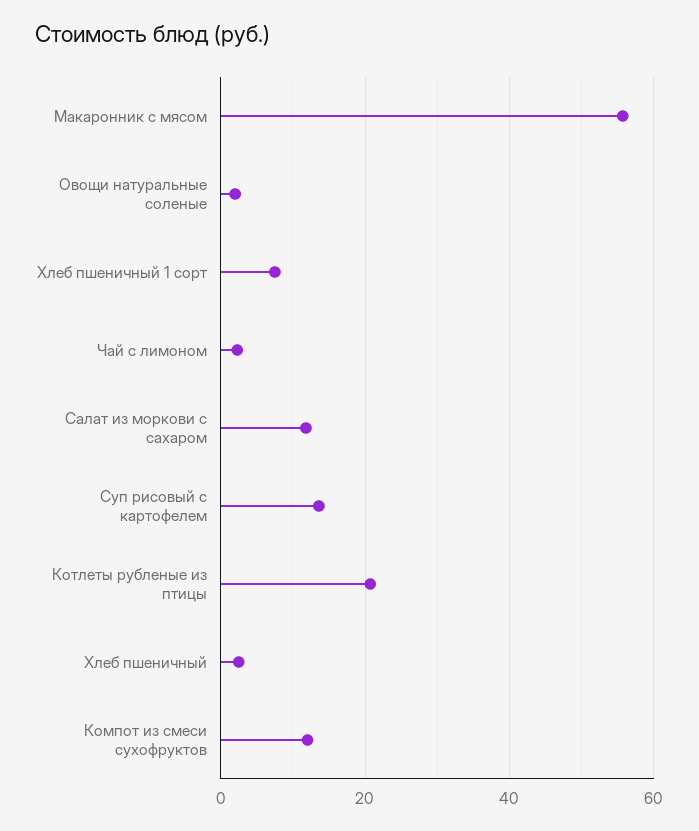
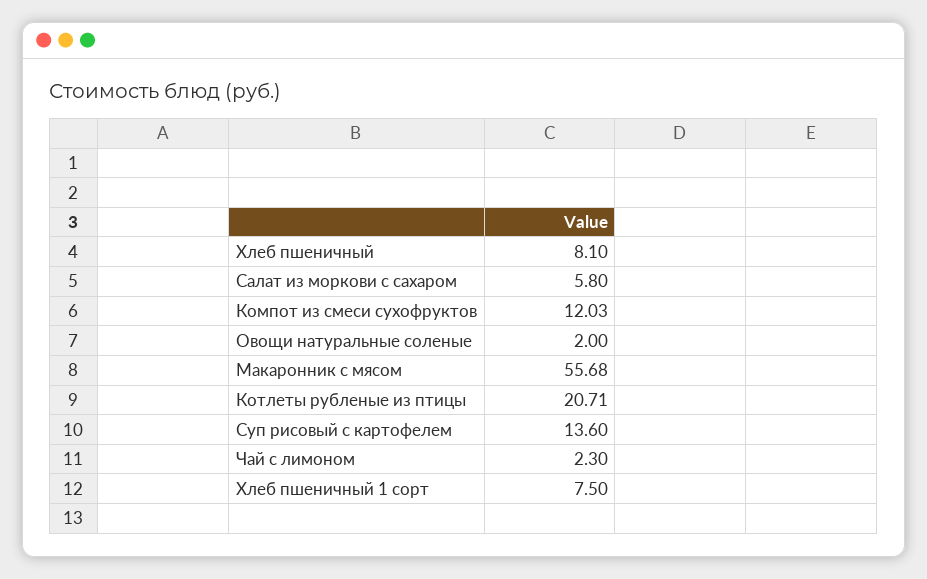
Салат из моркови с сахаром: 12 -> 5.8
Хлеб пшеничный: 2 -> 8.1

